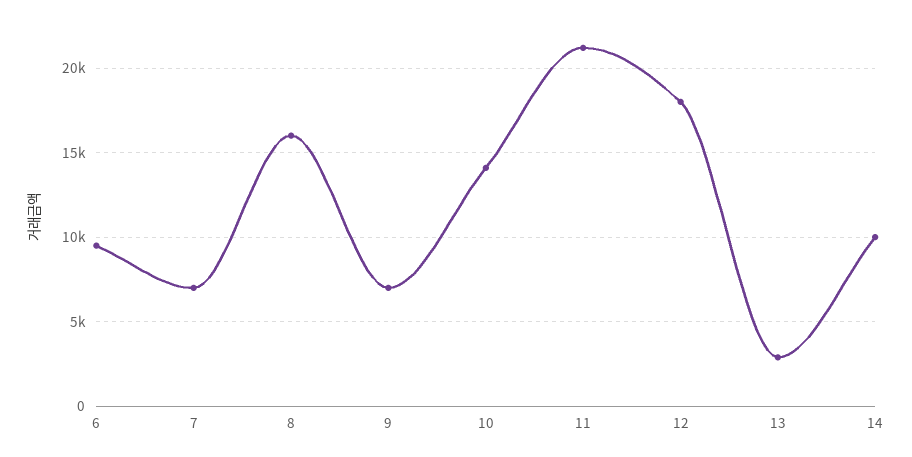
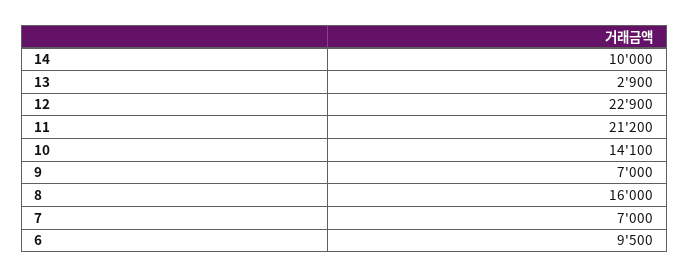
12: 18000 -> 22900

